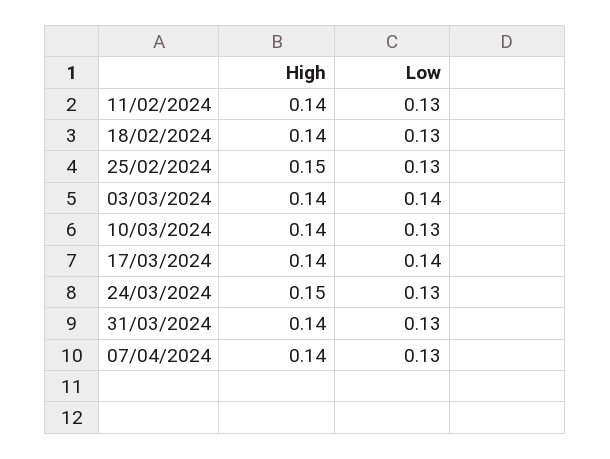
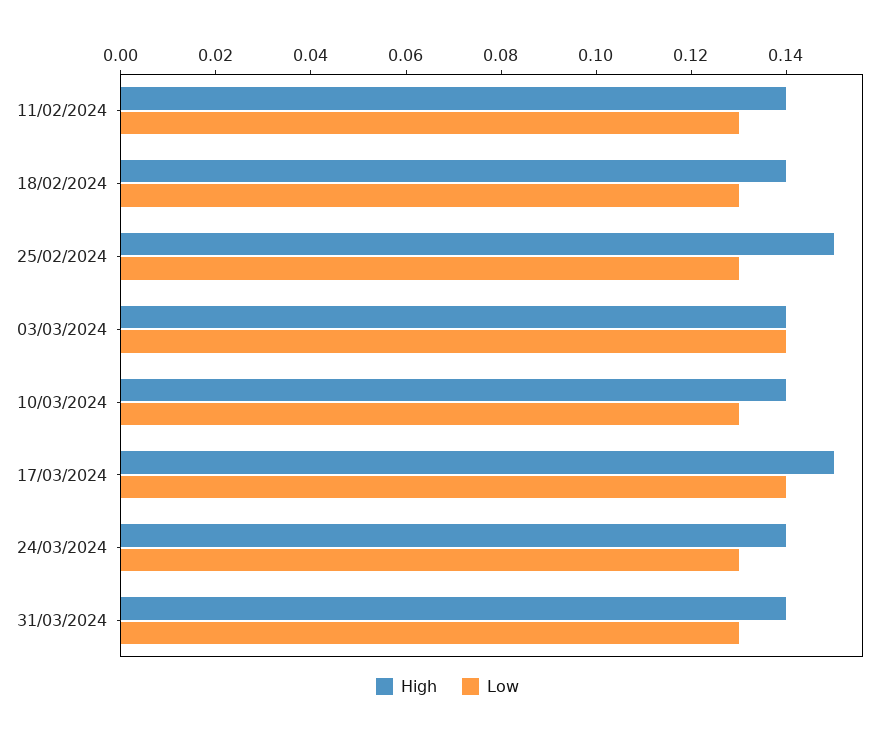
High, 17/03/2024: 0.14 -> 0.15
High, 24/03/2024: 0.15 -> 0.14
High, 07/04/2024: 0.14 -> none
Low, 07/04/2024: 0.13 -> none

